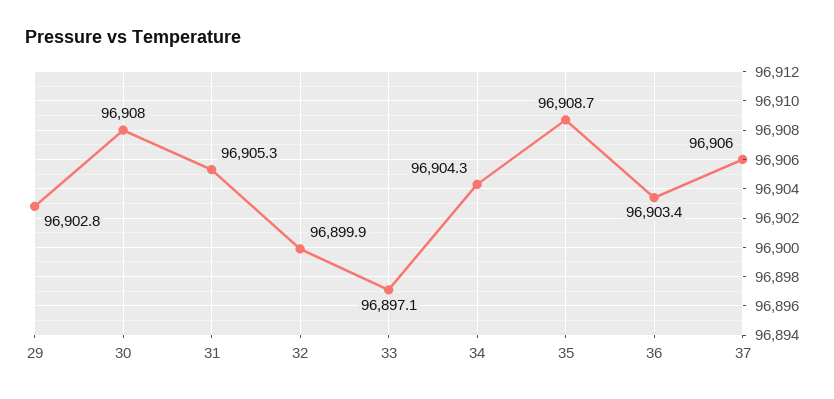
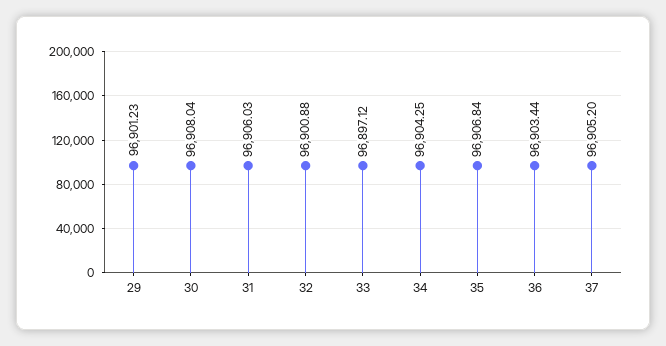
29: 96902.8 -> 96901.23
31: 96905.3 -> 96906.03
32: 96899.9 -> 96900.88
35: 96908.7 -> 96906.84
37: 96906 -> 96905.2

